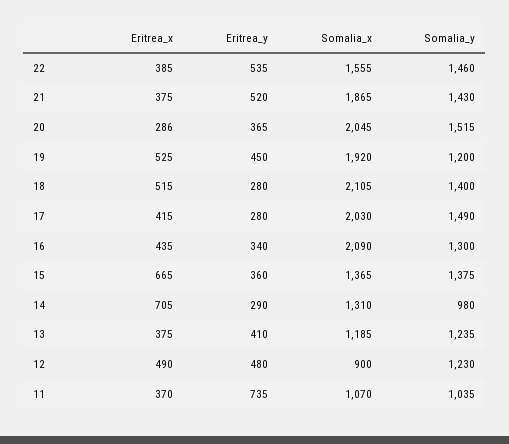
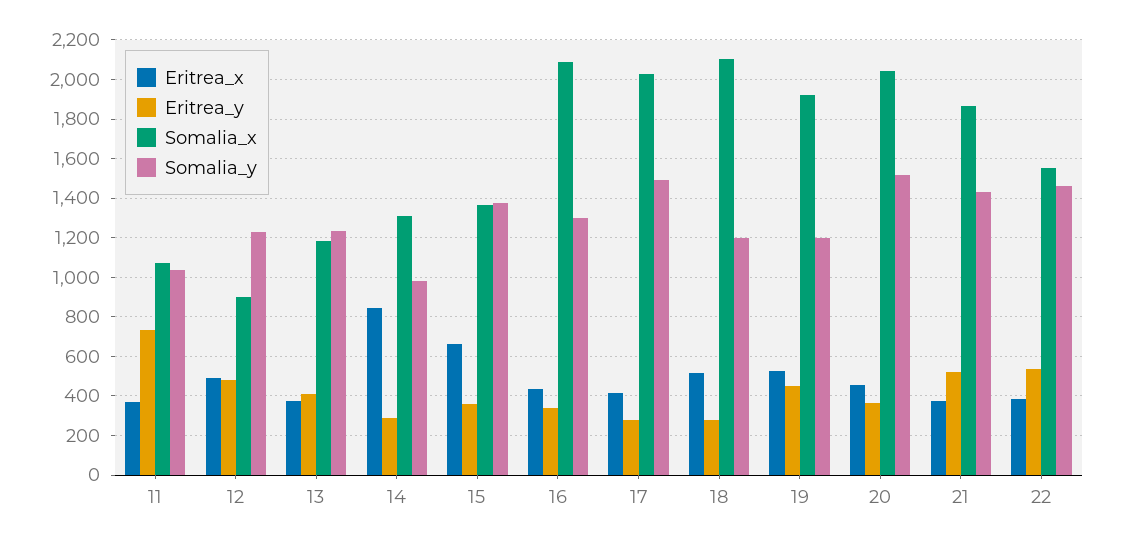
Eritrea_x, 20: 286 -> 450
Somalia_y, 18: 1400 -> 1200
Eritrea_x, 14: 705 -> 850

